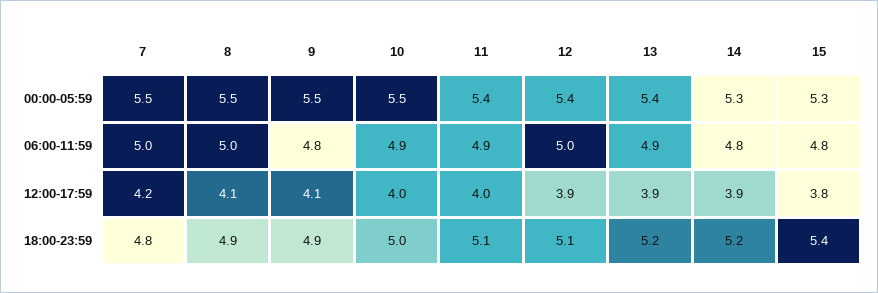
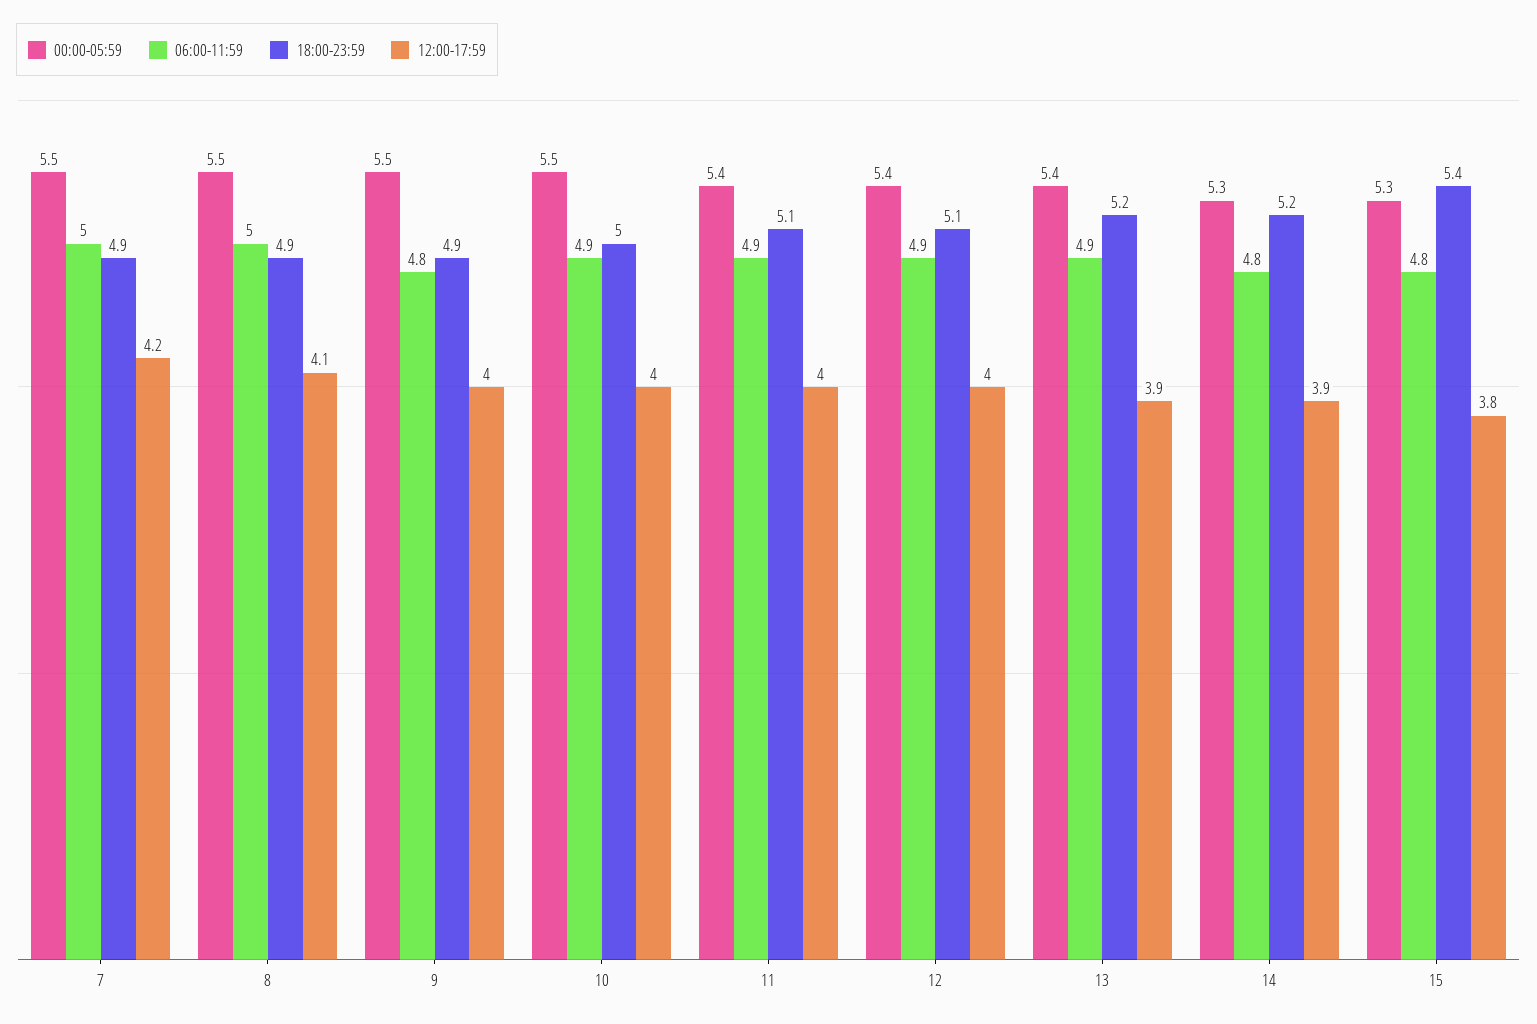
06:00-11:59, 12: 5 -> 4.9
12:00-17:59, 9: 4.1 -> 4
12:00-17:59, 12: 3.9 -> 4
18:00-23:59, 7: 4.8 -> 4.9

